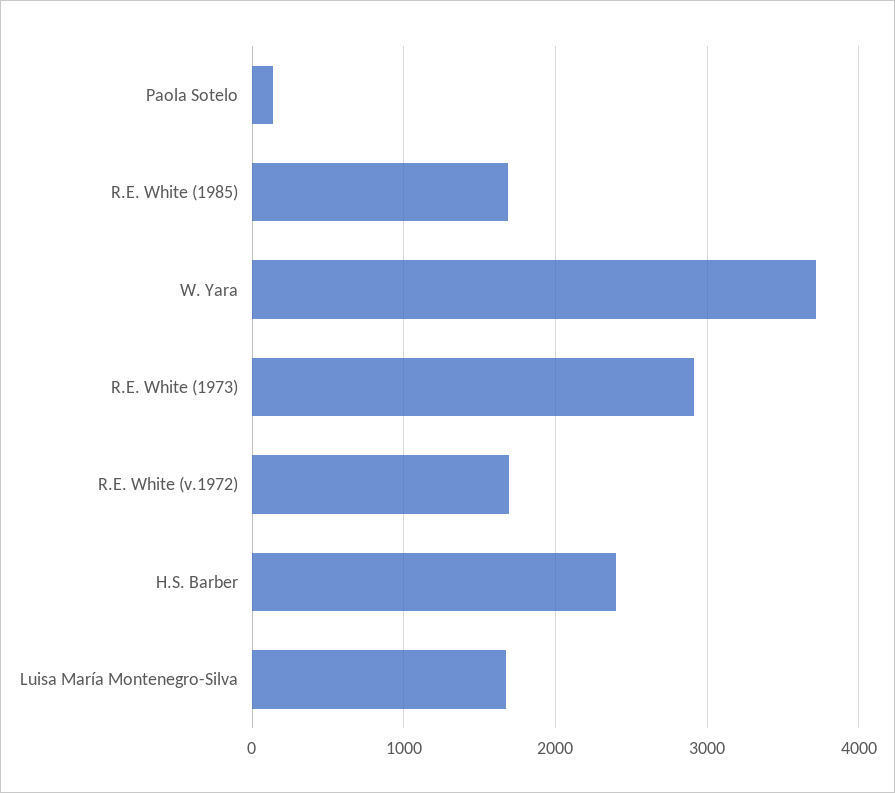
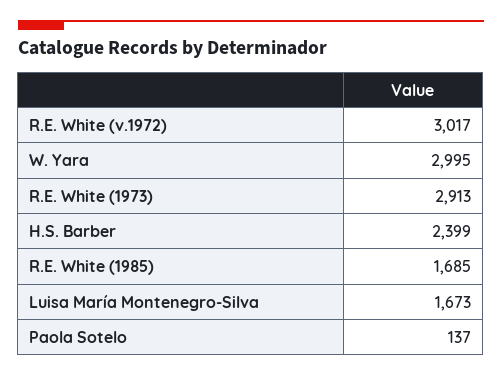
W. Yara: 3700 -> 2995
R.E. White (v.1972): 1700 -> 3017

